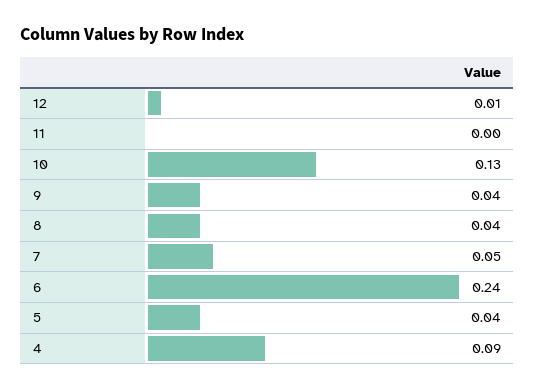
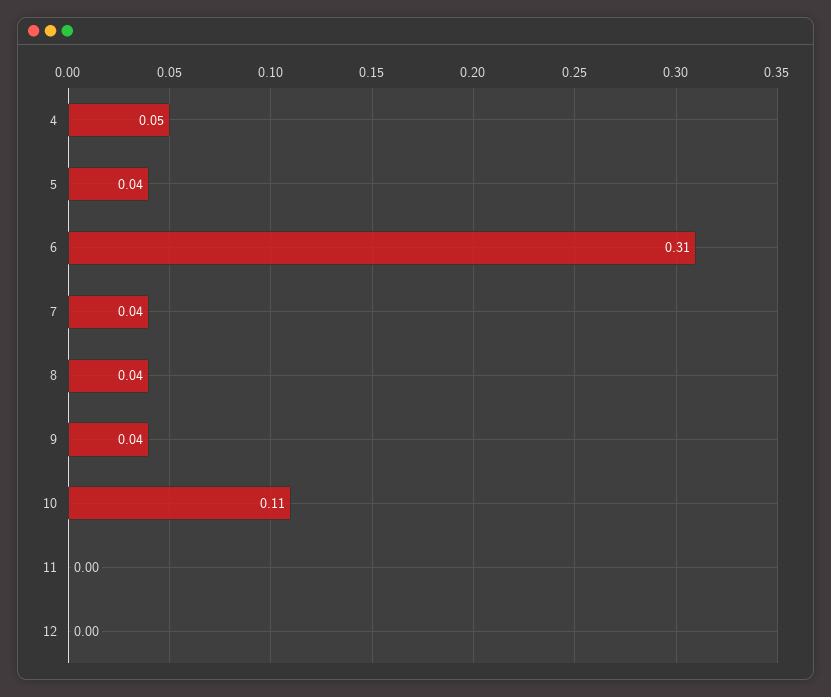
12: 0.01 -> 0
10: 0.13 -> 0.11
7: 0.05 -> 0.04
6: 0.24 -> 0.31
4: 0.09 -> 0.05

